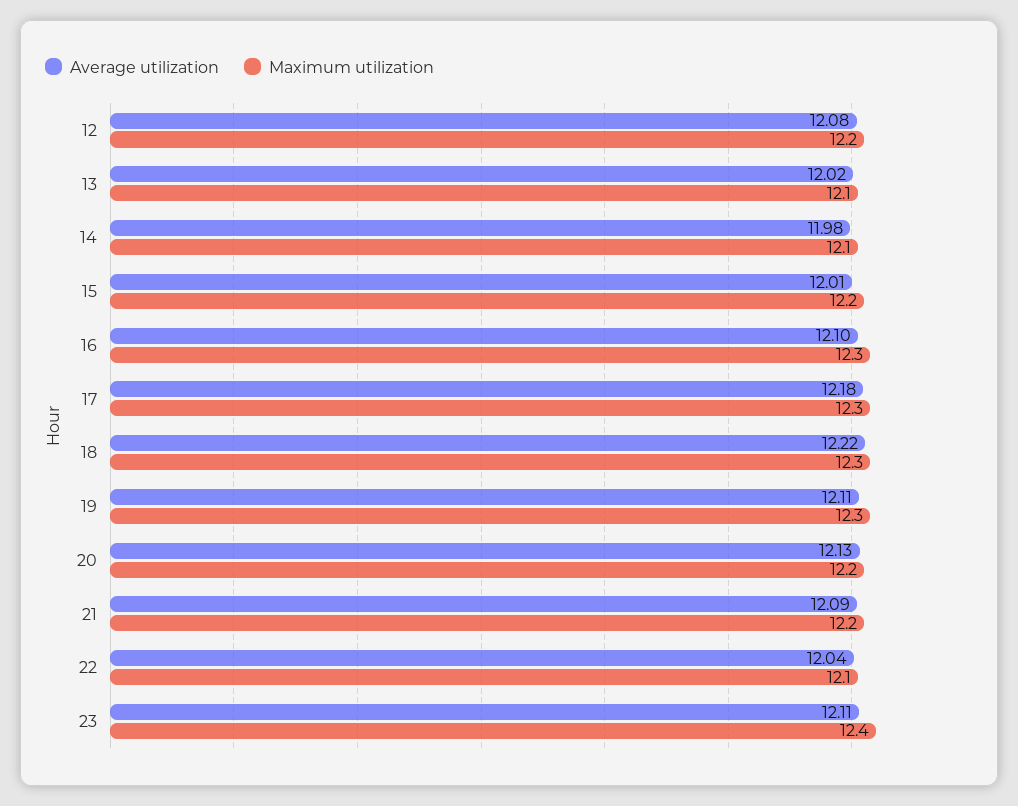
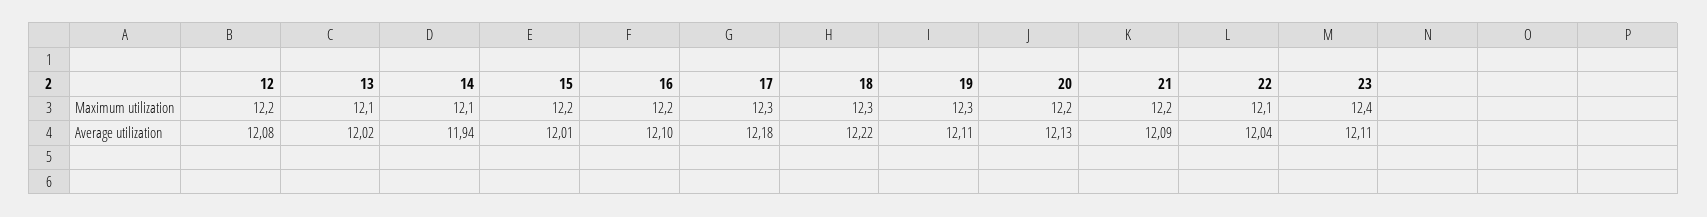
Average utilization, 14: 11.98 -> 11.94
Maximum utilization, 16: 12.3 -> 12.2

